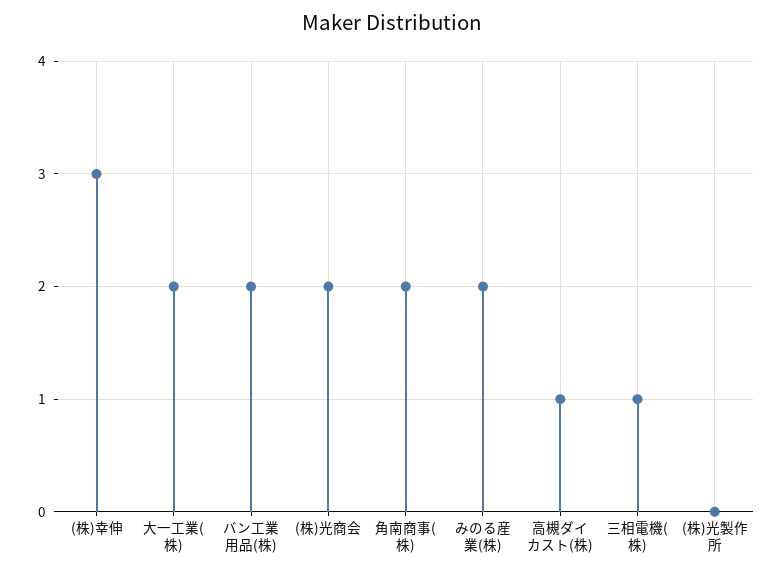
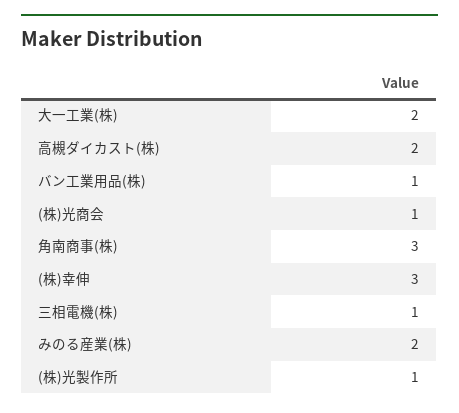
バン工業用品(株): 2 -> 1
(株)光商会: 2 -> 1
角南商事(株): 2 -> 3
高槻ダイカスト(株): 1 -> 2
(株)光製作所: 0 -> 1

